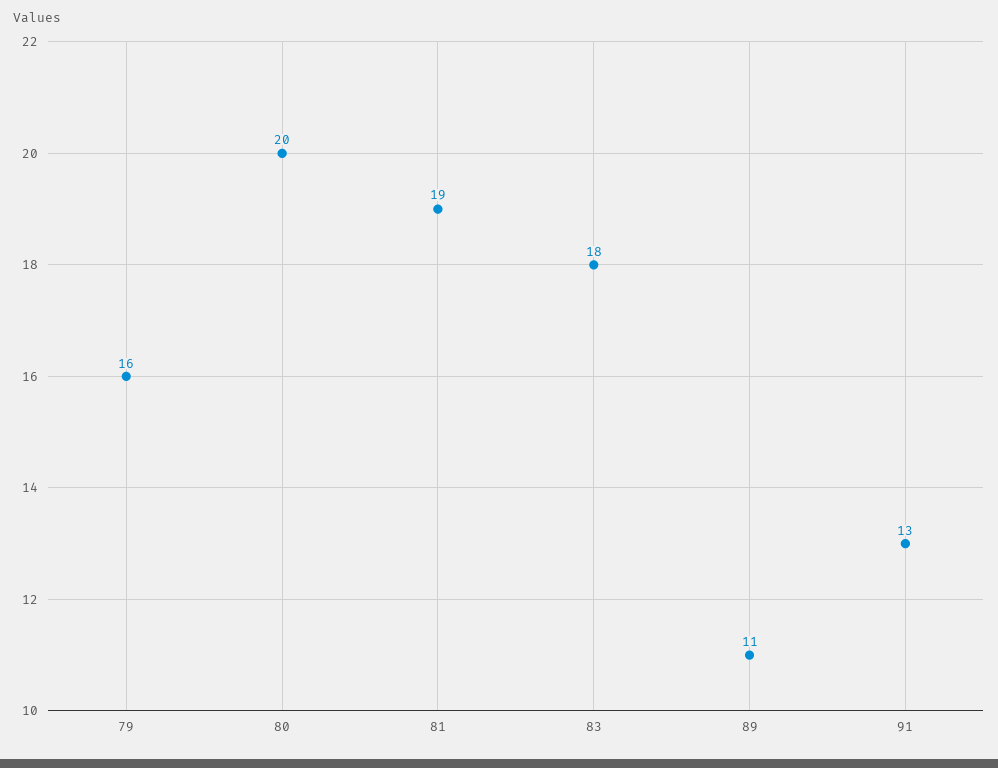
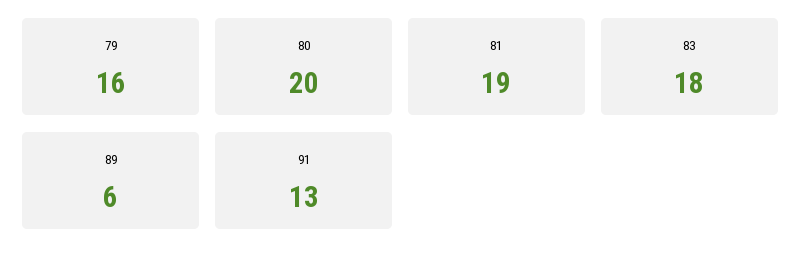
89: 11 -> 6

